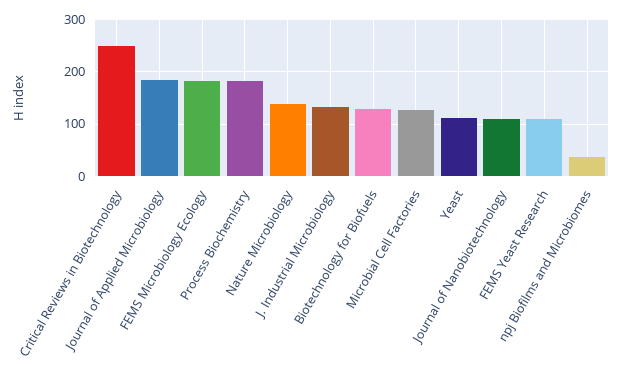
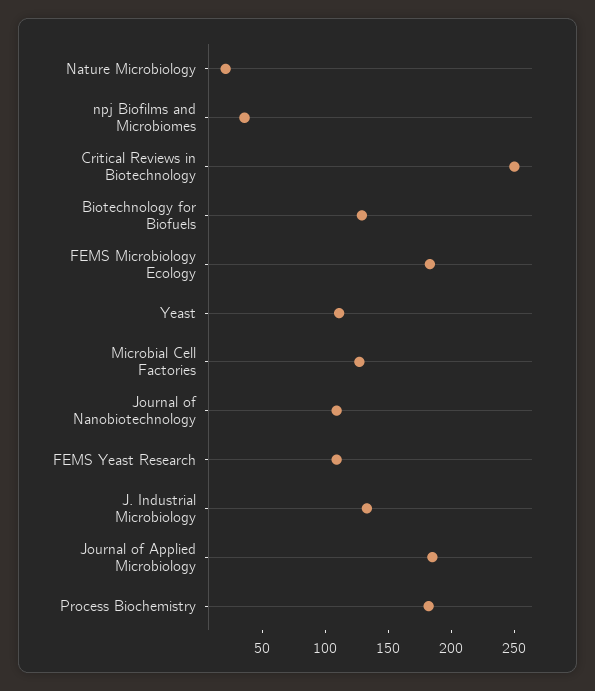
Nature Microbiology: 140 -> 20

